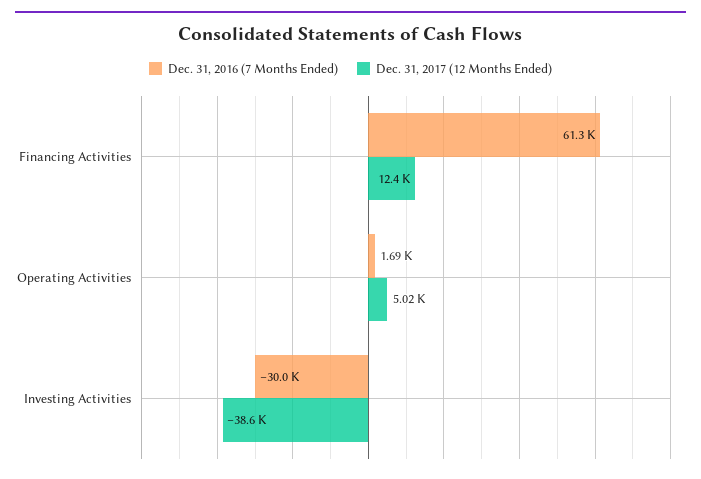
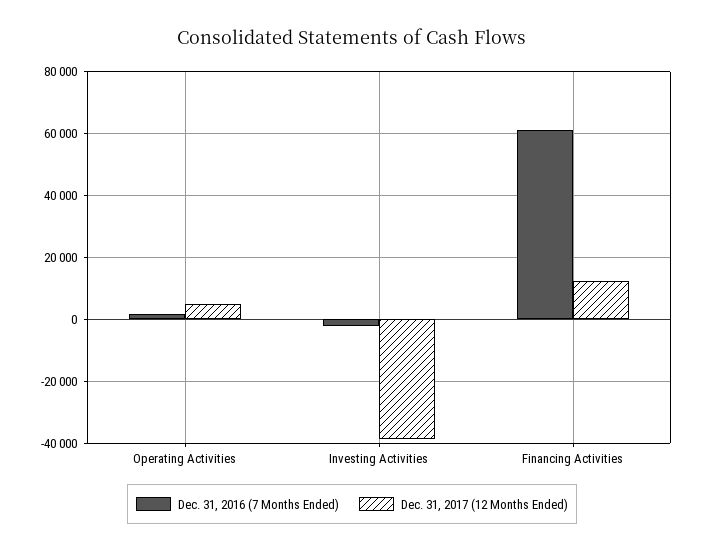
Dec. 31, 2016 (7 Months Ended), Investing Activities: -30000 -> -2000

